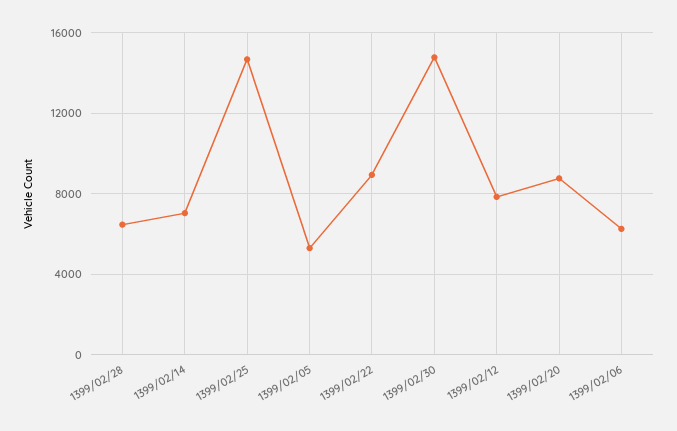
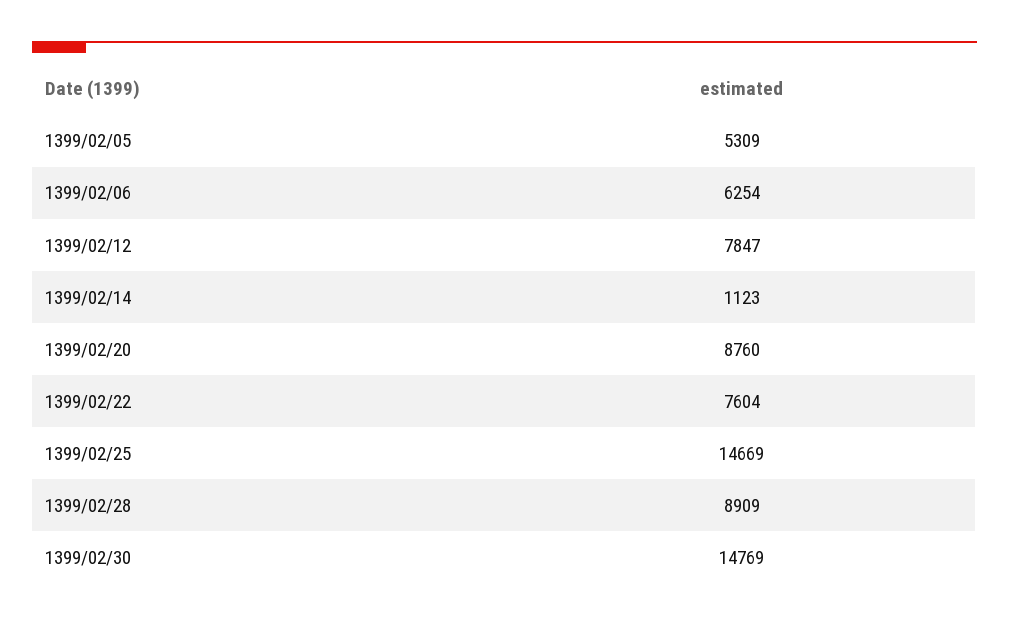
1399/02/28: 6500 -> 8909
1399/02/14: 7000 -> 1123
1399/02/22: 9000 -> 7604

